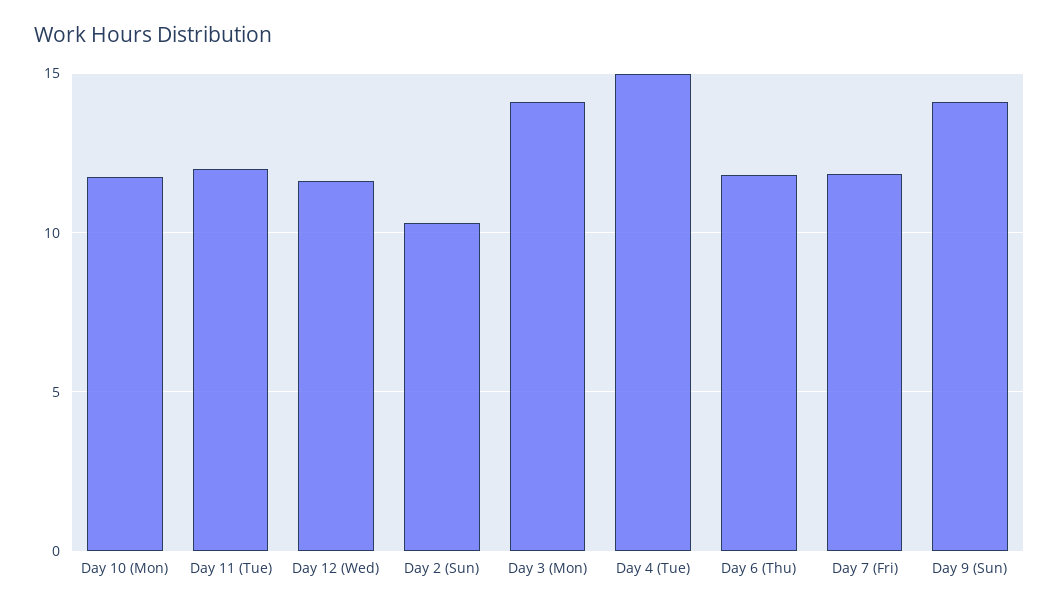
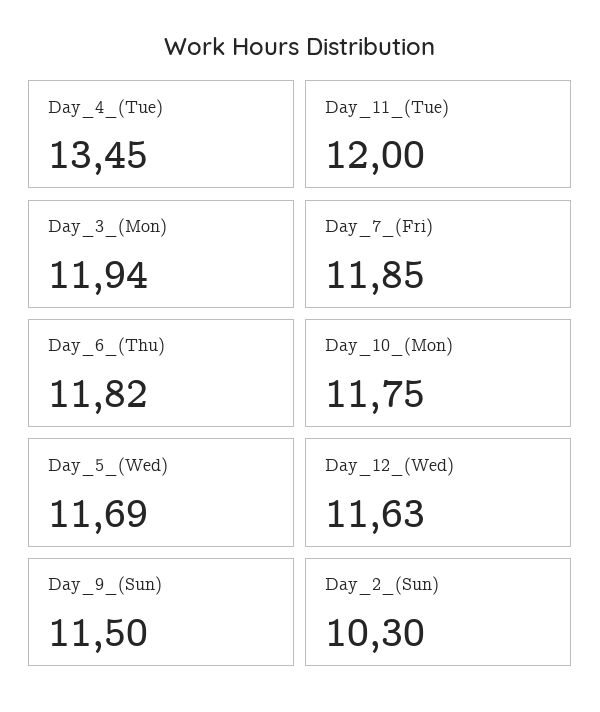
Day 3 (Mon): 14 -> 11.94
Day 4 (Tue): 15 -> 13.45
Day 9 (Sun): 14 -> 11.5
Day_5_(Wed): none -> 11.69

